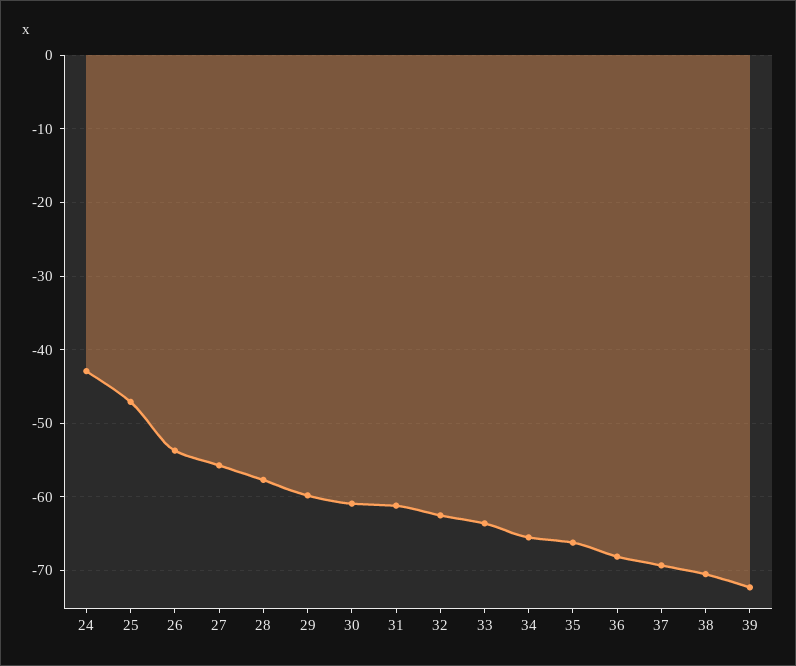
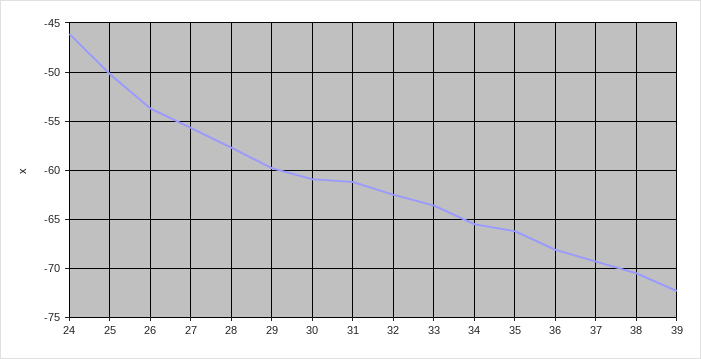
24: -43 -> -46
25: -47 -> -50

